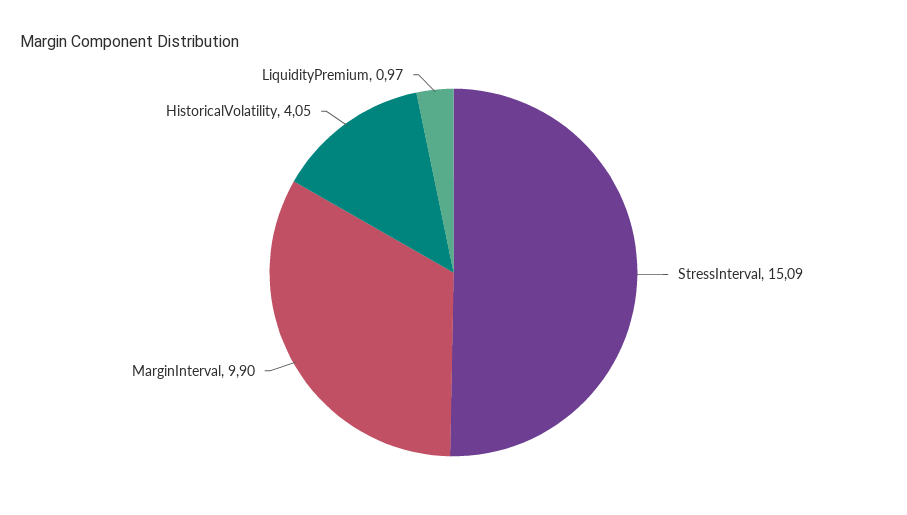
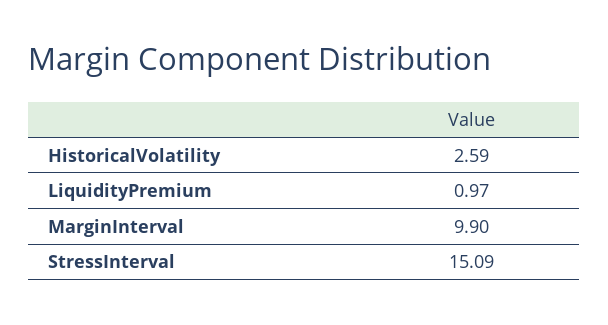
HistoricalVolatility: 4.05 -> 2.59

